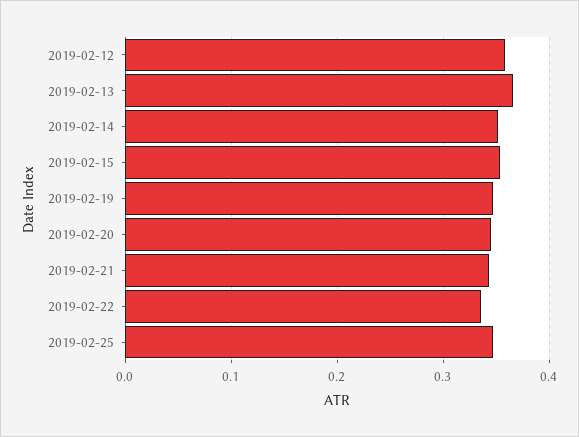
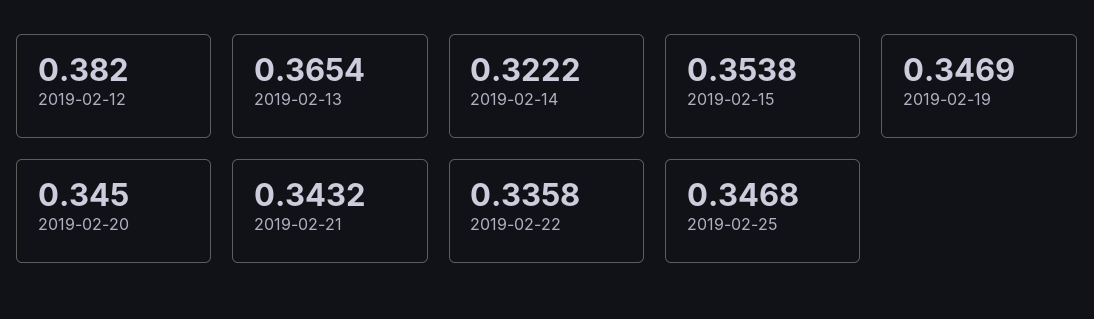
2019-02-12: 0.36 -> 0.382
2019-02-14: 0.35 -> 0.3222

